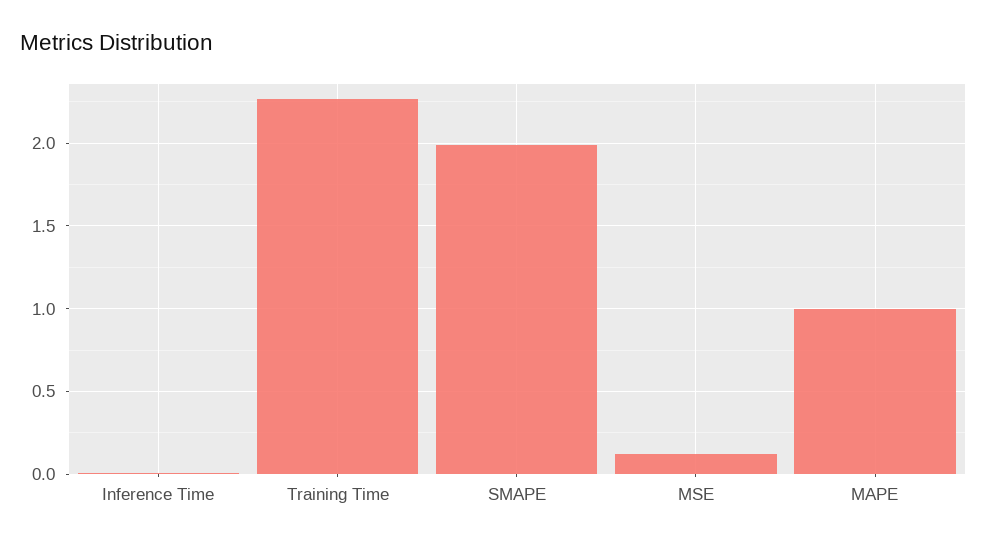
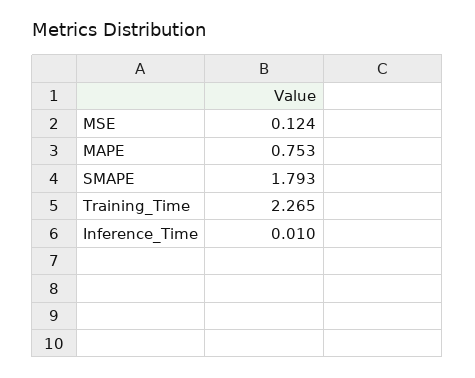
SMAPE: 2 -> 1.793
MAPE: 1 -> 0.753

